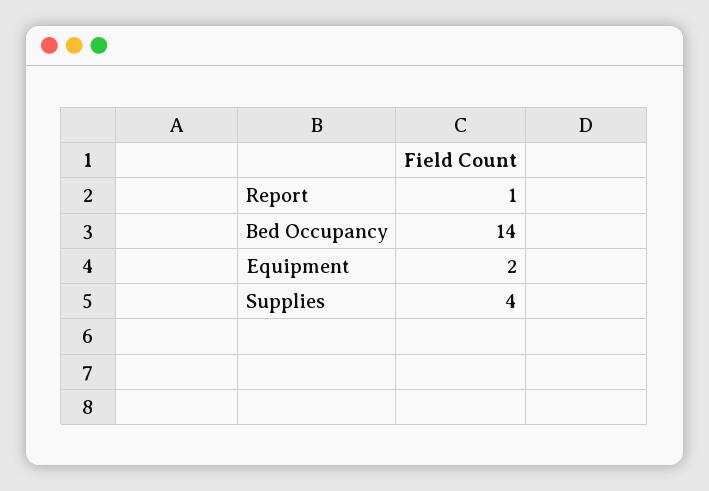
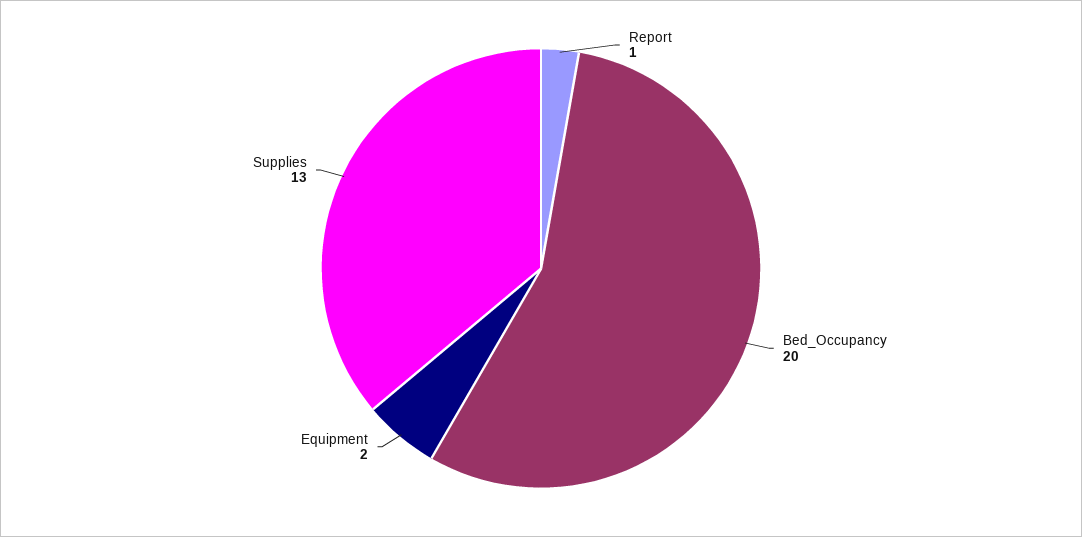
Bed Occupancy: 14 -> 20
Supplies: 4 -> 13

